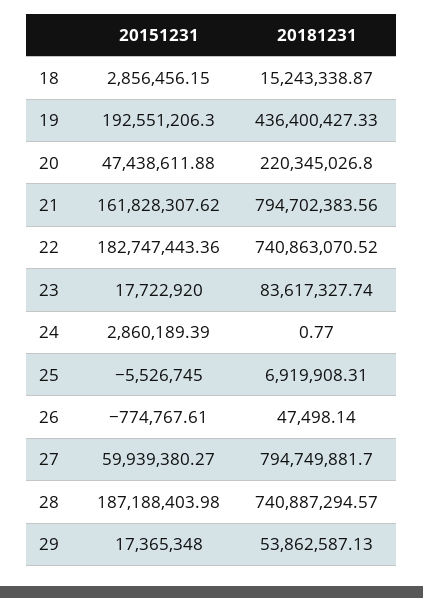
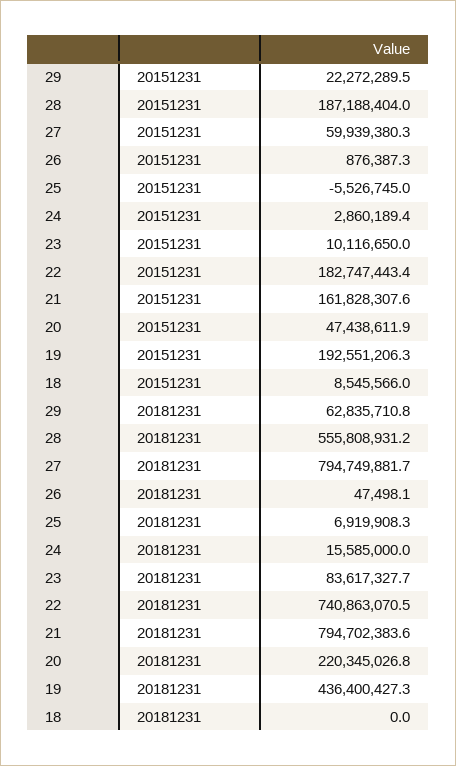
20151231, 18: 2856456.15 -> 8545566
20181231, 18: 15243338.87 -> 0
20151231, 23: 17722920 -> 10116650
20181231, 24: 0.77 -> 15585000
20151231, 26: -774767.61 -> 876387.3
20181231, 28: 740887294.57 -> 555808931.2
20151231, 29: 17365348 -> 22272289.5
20181231, 29: 53862587.13 -> 62835710.8

